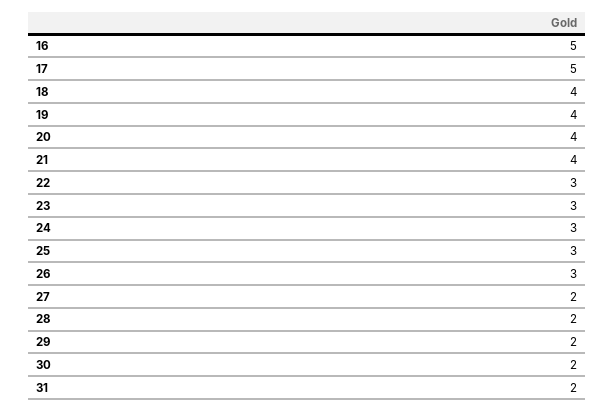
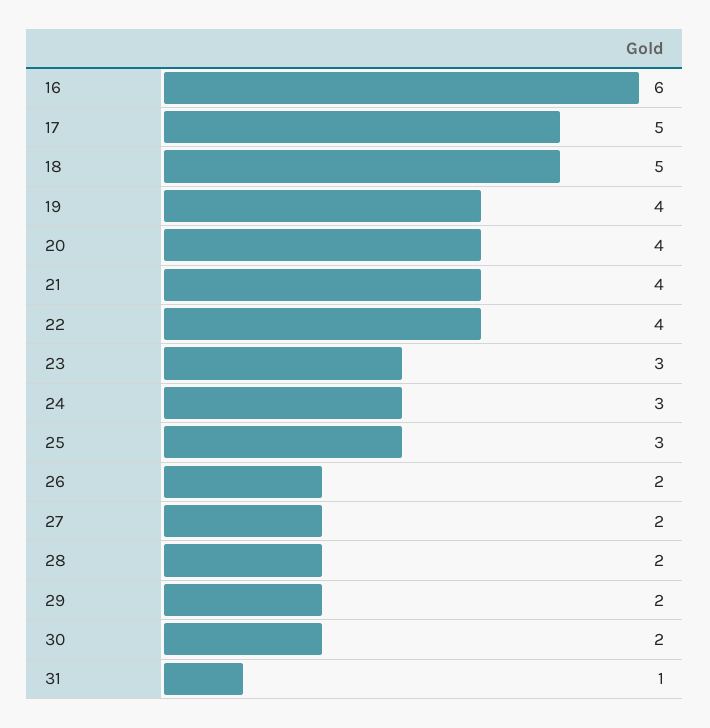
16: 5 -> 6
18: 4 -> 5
22: 3 -> 4
26: 3 -> 2
31: 2 -> 1

